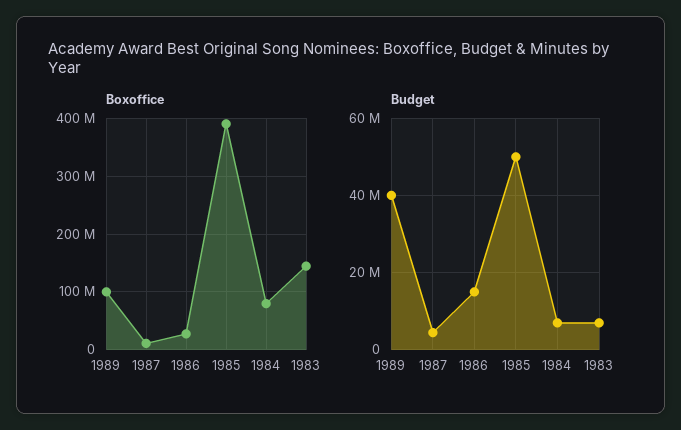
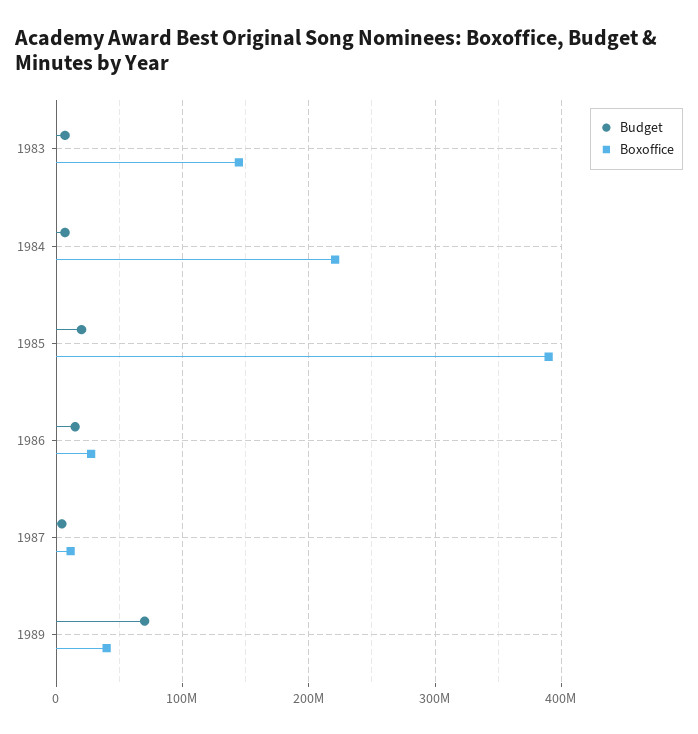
Boxoffice, 1989: 100000000 -> 40000000
Boxoffice, 1984: 80000000 -> 220000000
Budget, 1989: 40000000 -> 70000000
Budget, 1985: 50000000 -> 20000000

